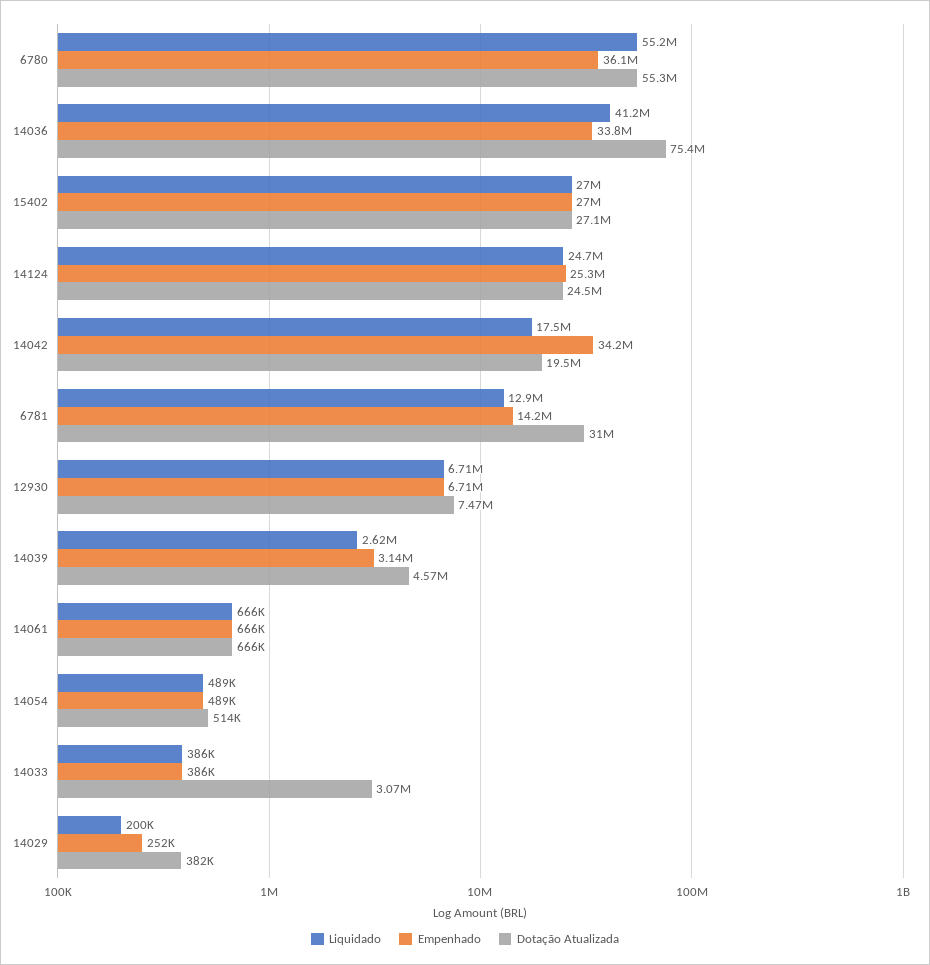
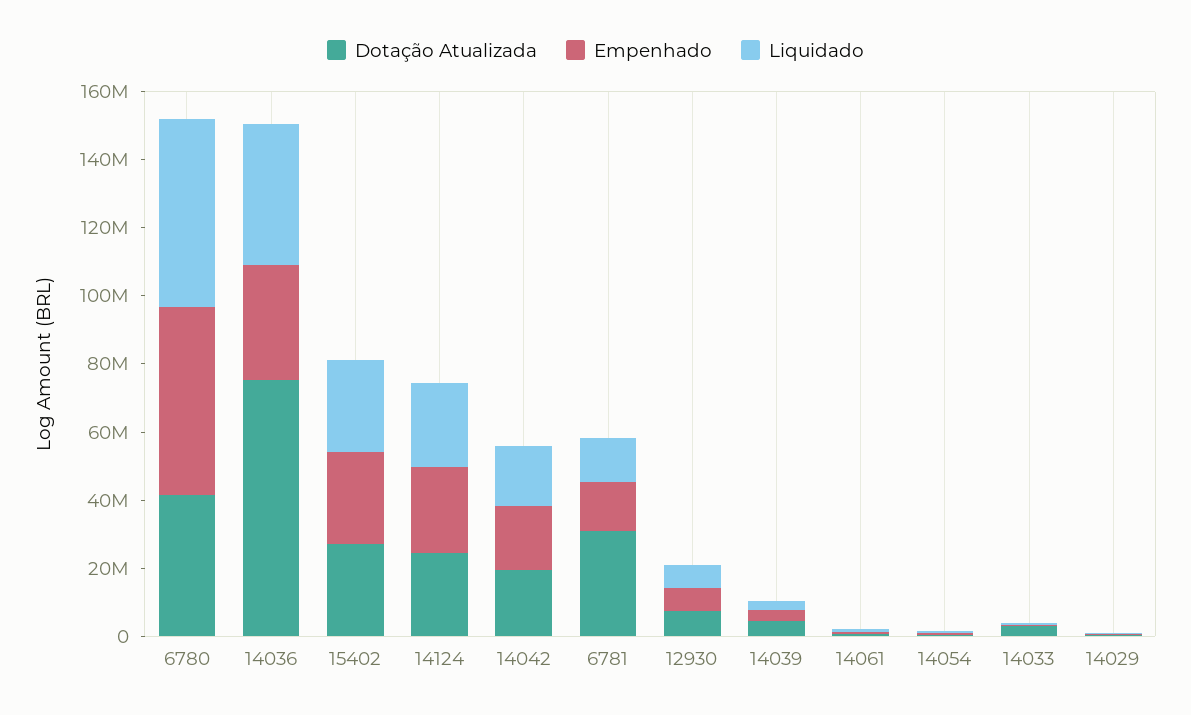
Empenhado, 6780: 36100000 -> 55000000
Dotação Atualizada, 6780: 55300000 -> 40000000
Empenhado, 14042: 34200000 -> 20000000

